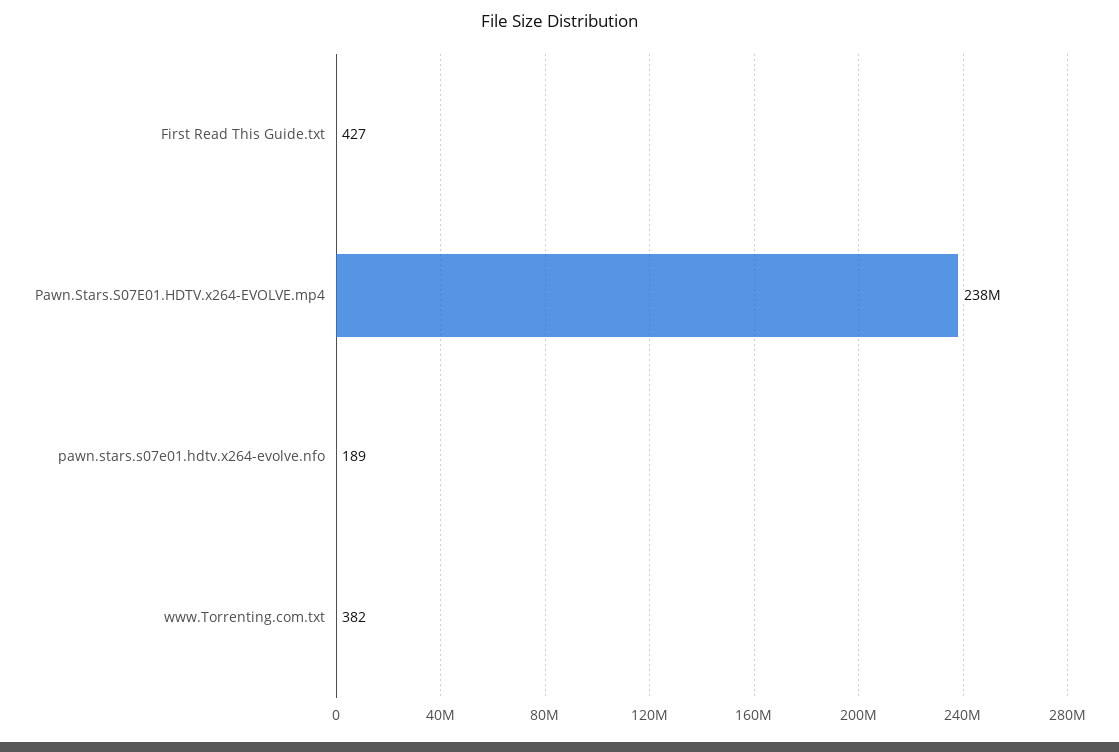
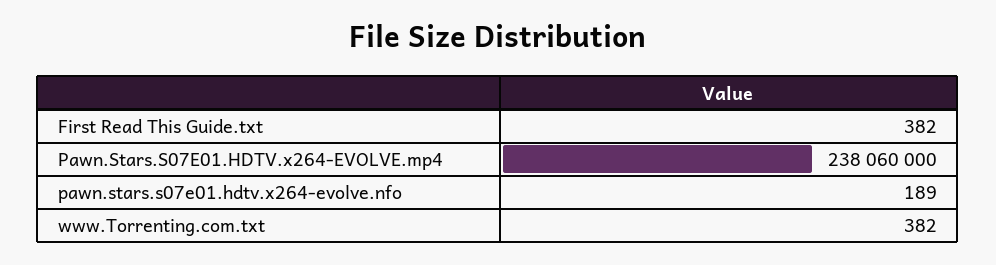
First Read This Guide.txt: 427 -> 382

